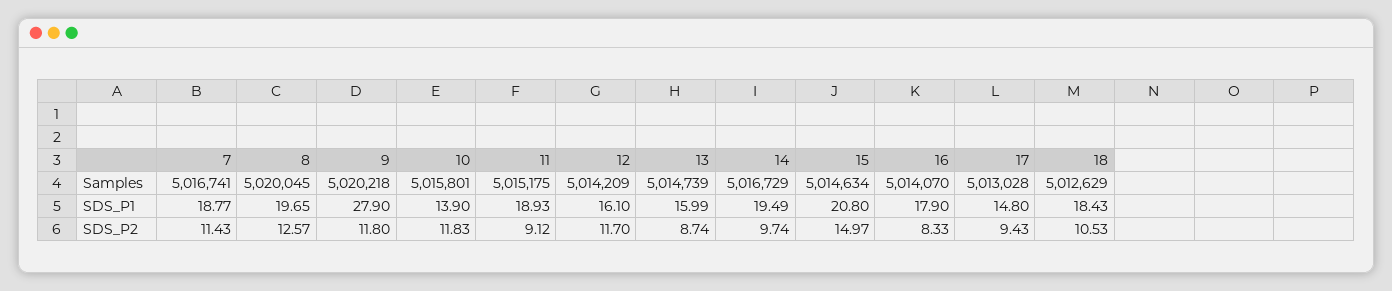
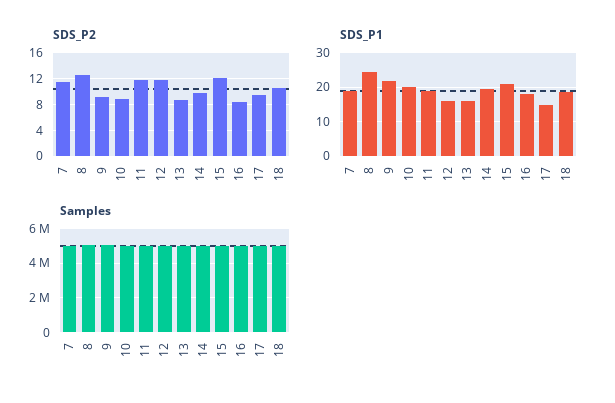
SDS_P1, 8: 19.65 -> 24
SDS_P1, 9: 27.9 -> 22
SDS_P1, 10: 13.9 -> 20
SDS_P2, 9: 11.8 -> 9
SDS_P2, 10: 11.83 -> 9
SDS_P2, 11: 9.12 -> 12
SDS_P2, 15: 14.97 -> 12

